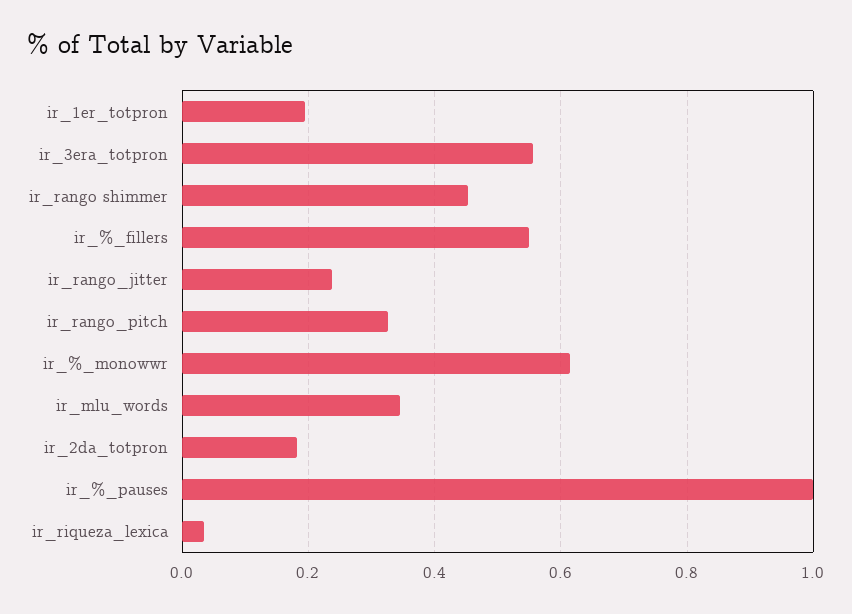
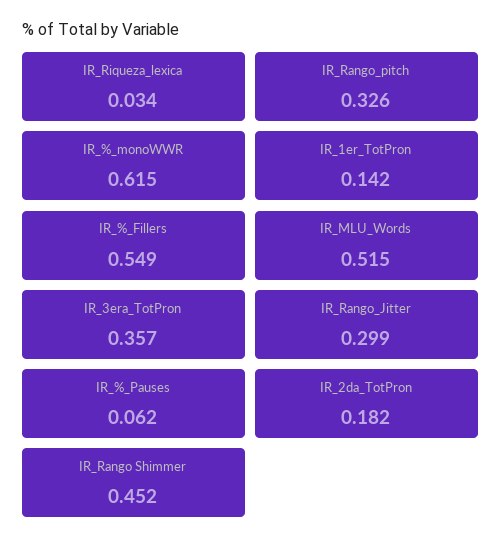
ir_1er_totpron: 0.2 -> 0.142
ir_3era_totpron: 0.56 -> 0.357
ir_rango_jitter: 0.24 -> 0.299
ir_mlu_words: 0.34 -> 0.515
ir_%_pauses: 1 -> 0.062

